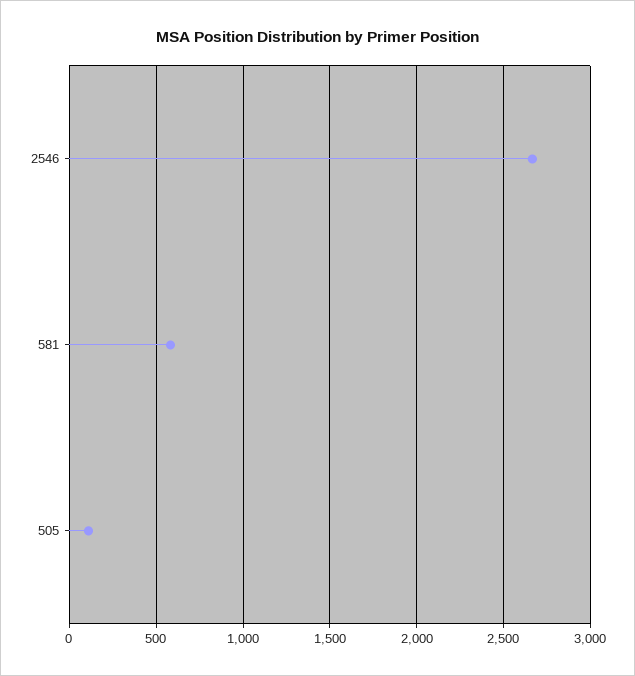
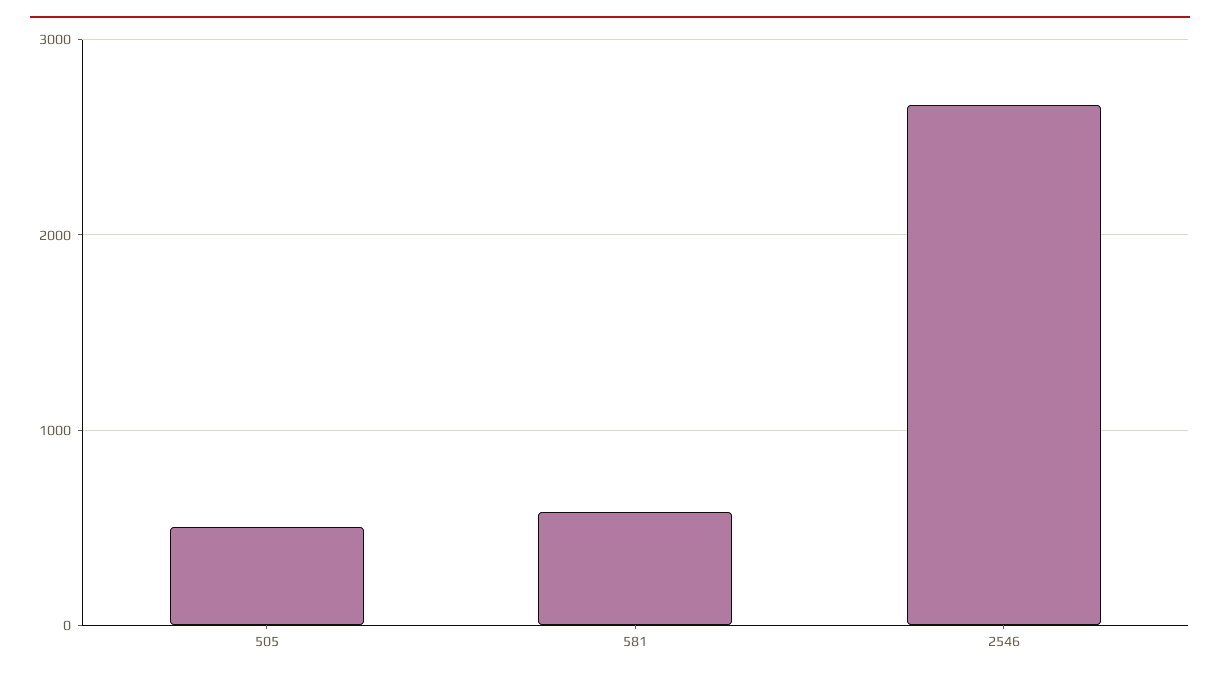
505: 100 -> 500

